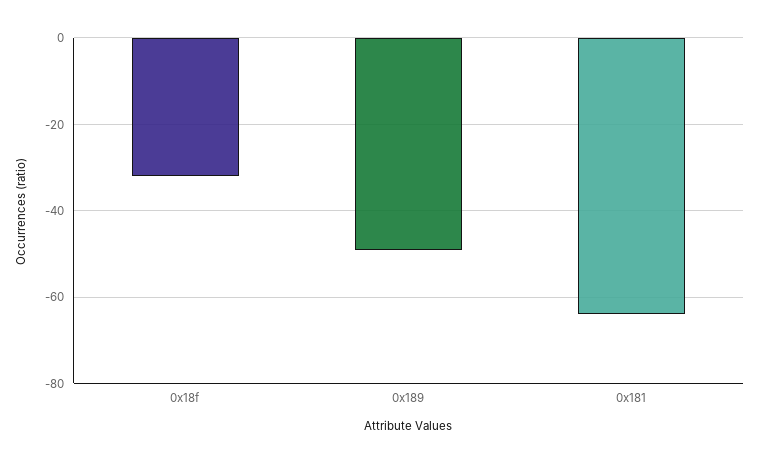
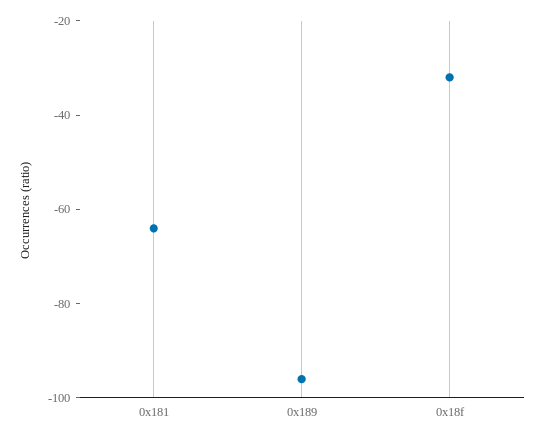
0x189: -50 -> -95

